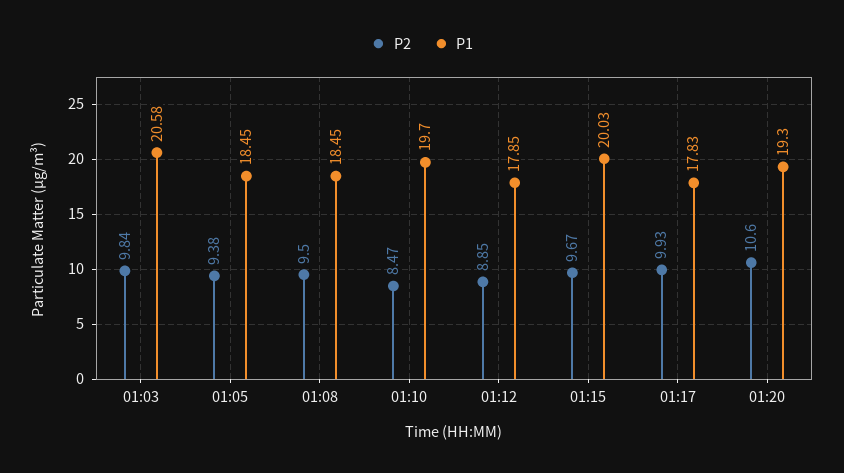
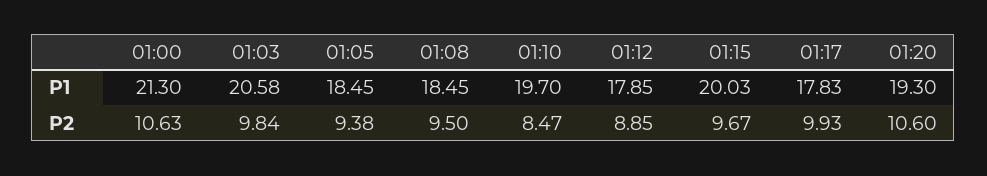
P1, 01:00: none -> 21.3
P2, 01:00: none -> 10.63

